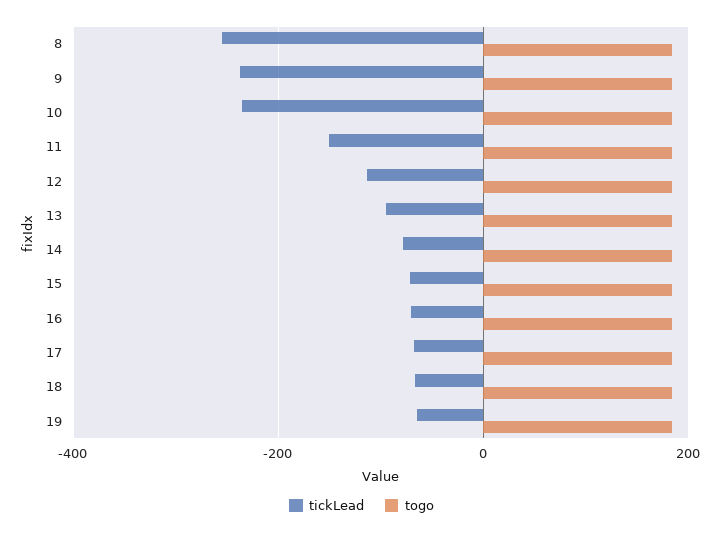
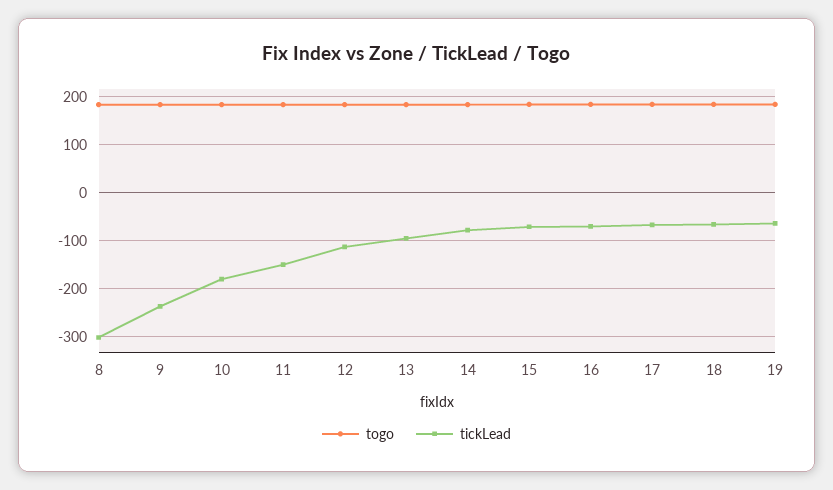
tickLead, 8: -260 -> -300
tickLead, 10: -240 -> -180

